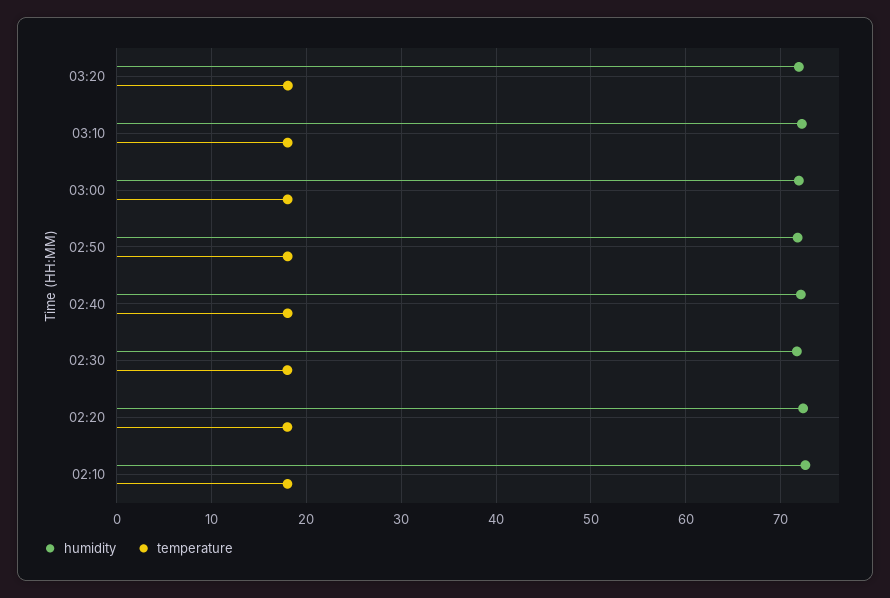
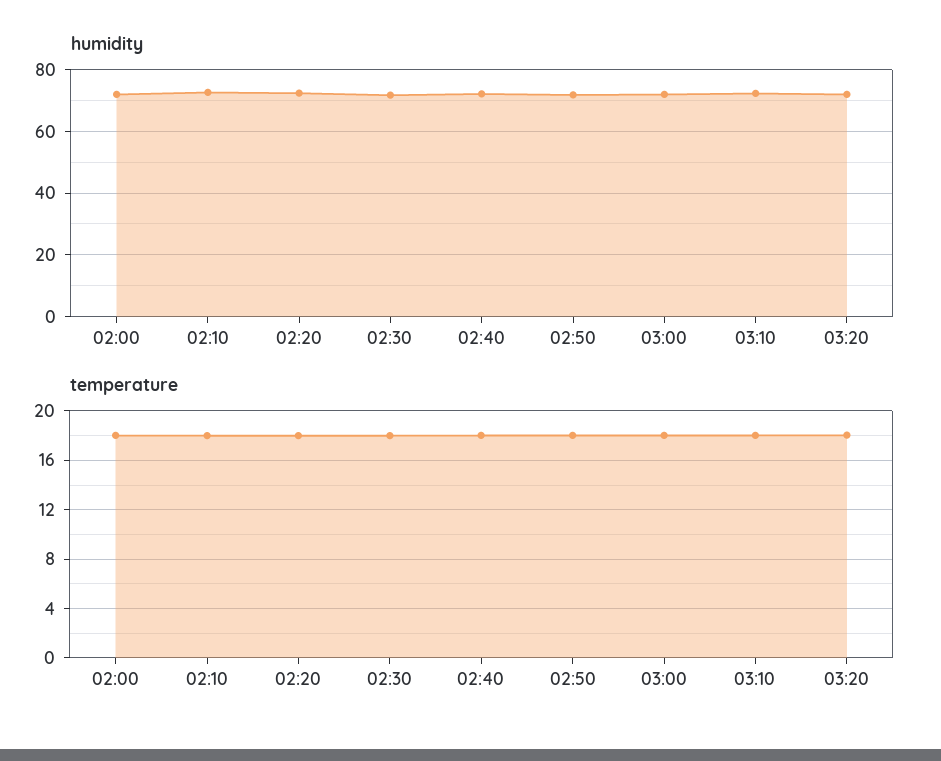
humidity, 02:00: none -> 72
temperature, 02:00: none -> 18

